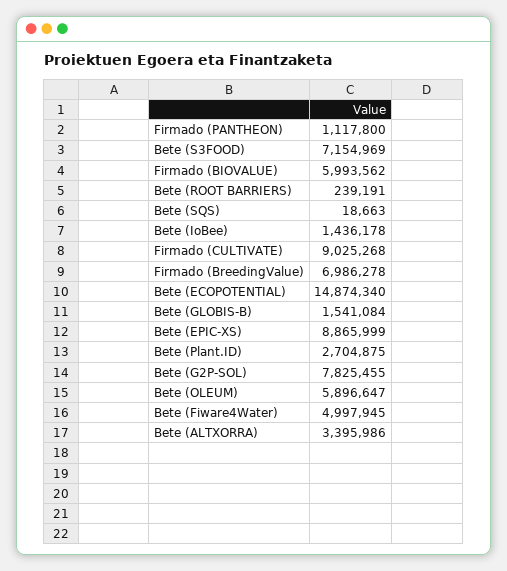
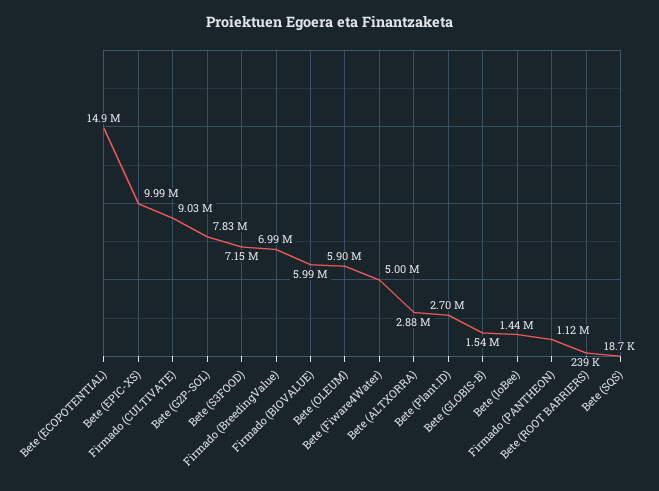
Bete (EPIC-XS): 8865999 -> 9990000
Bete (ALTXORRA): 3395986 -> 2880000

